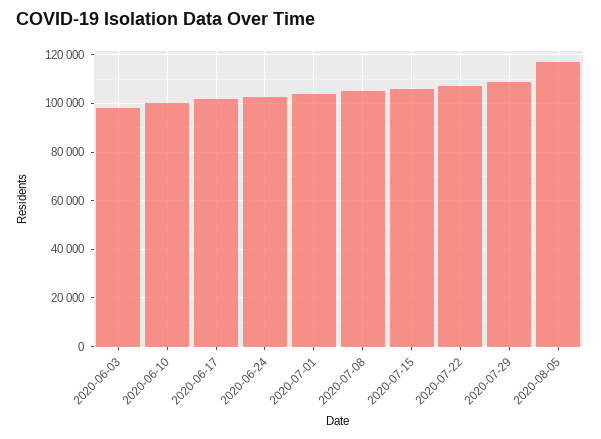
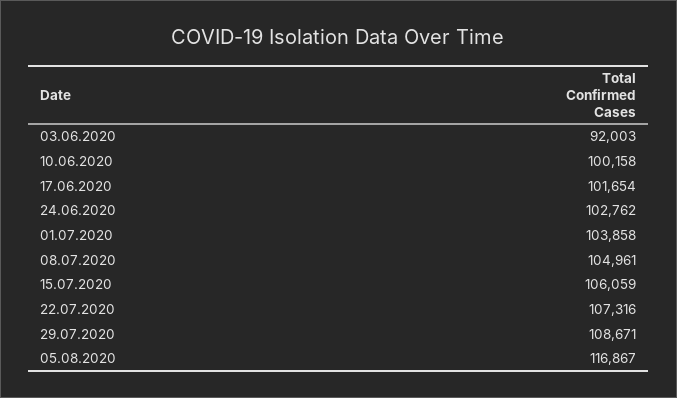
2020-06-03: 97500 -> 92003

